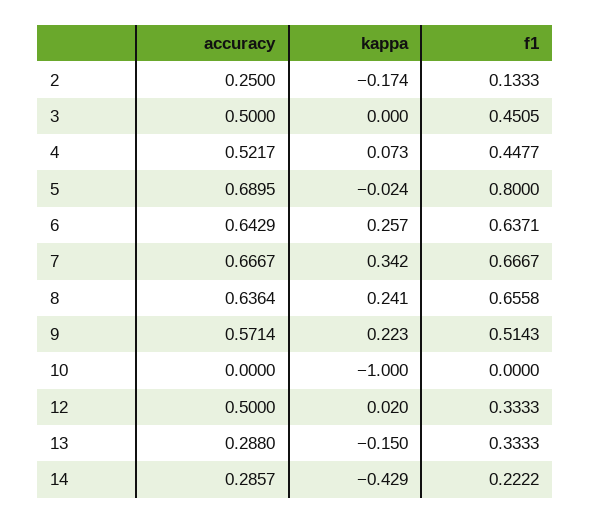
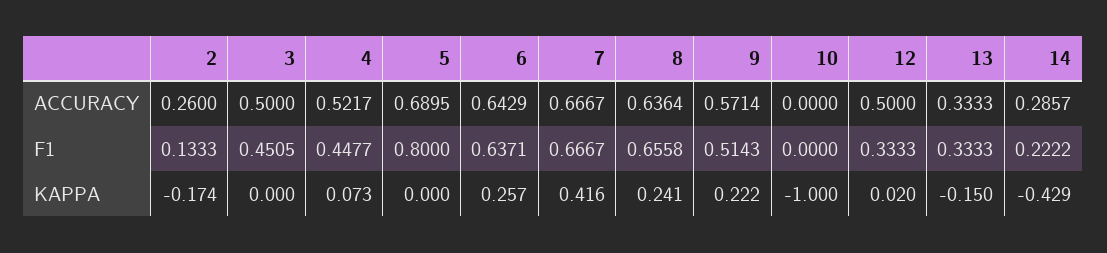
accuracy, 2: 0.25 -> 0.26
kappa, 5: -0.024 -> 0
kappa, 7: 0.342 -> 0.416
kappa, 9: 0.223 -> 0.222
accuracy, 13: 0.288 -> 0.3333

